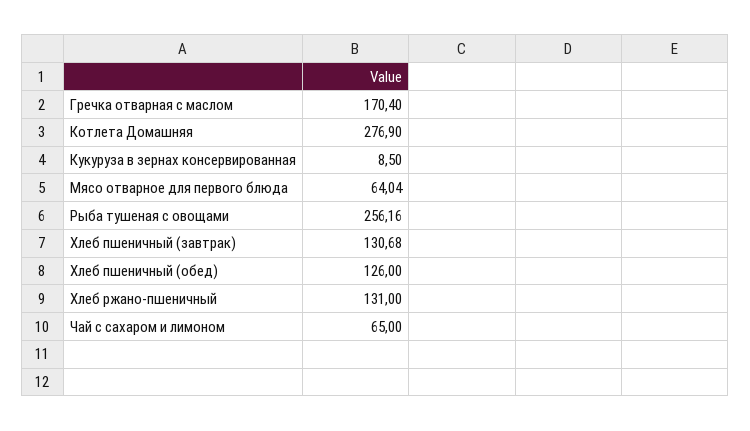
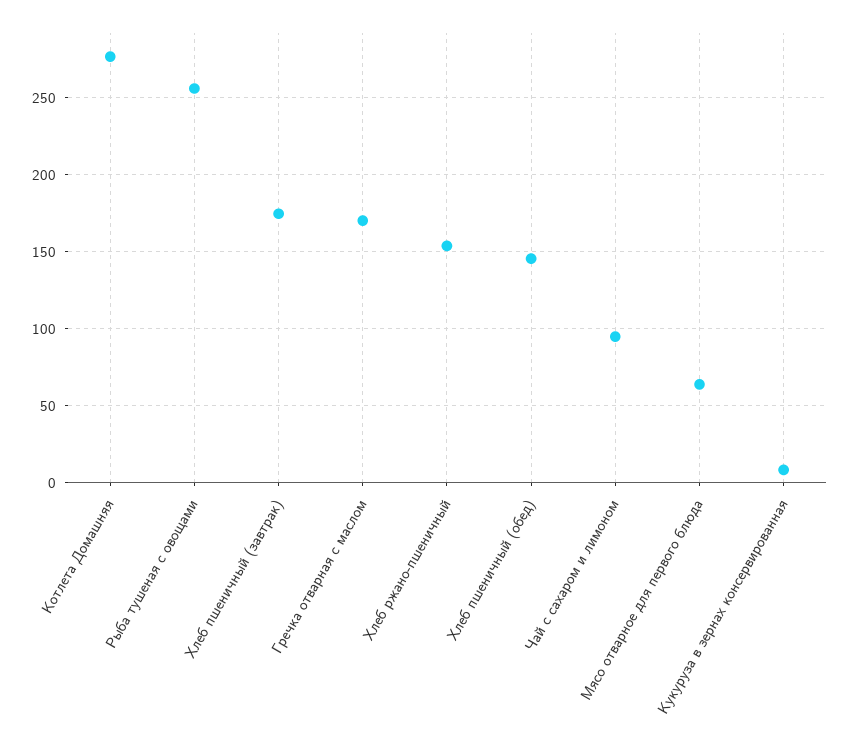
Хлеб пшеничный (завтрак): 130.68 -> 175
Хлеб пшеничный (обед): 126 -> 145
Хлеб ржано-пшеничный: 131 -> 155
Чай с сахаром и лимоном: 65 -> 95

